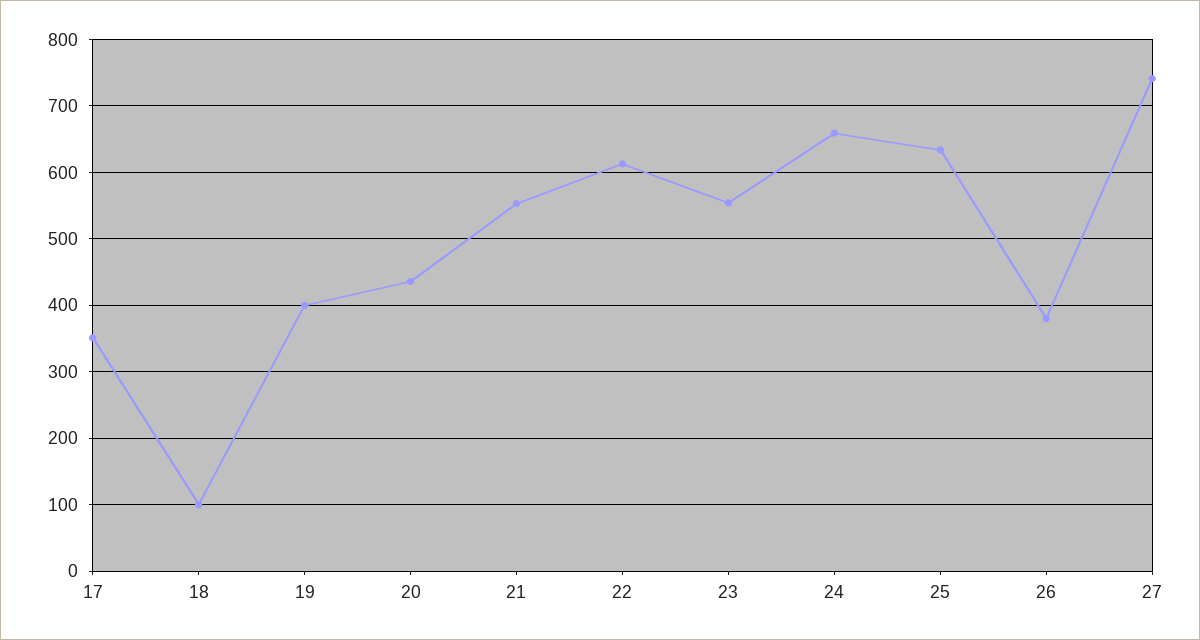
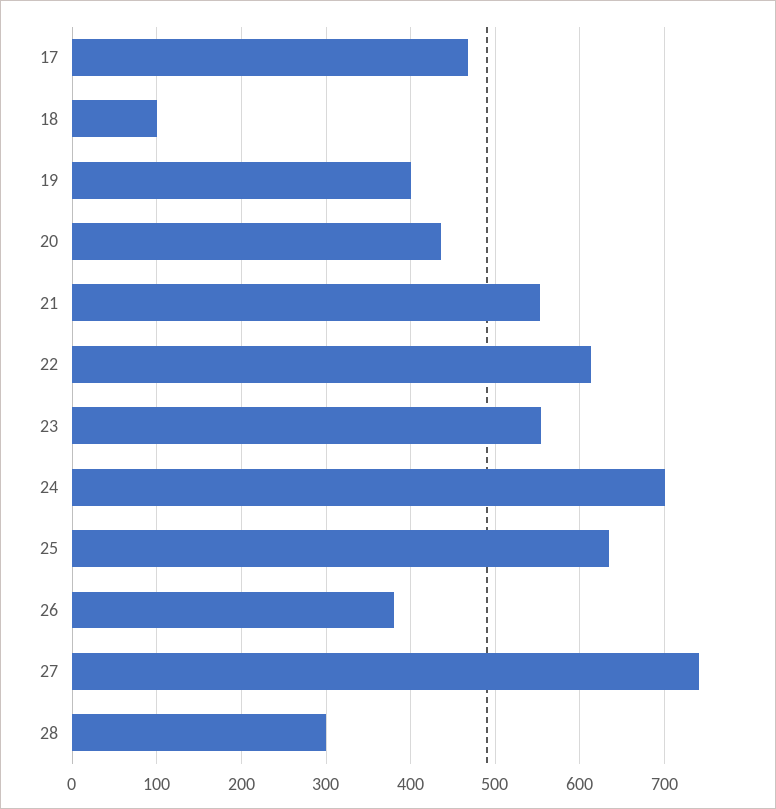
17: 350 -> 470
24: 660 -> 700
28: none -> 300

